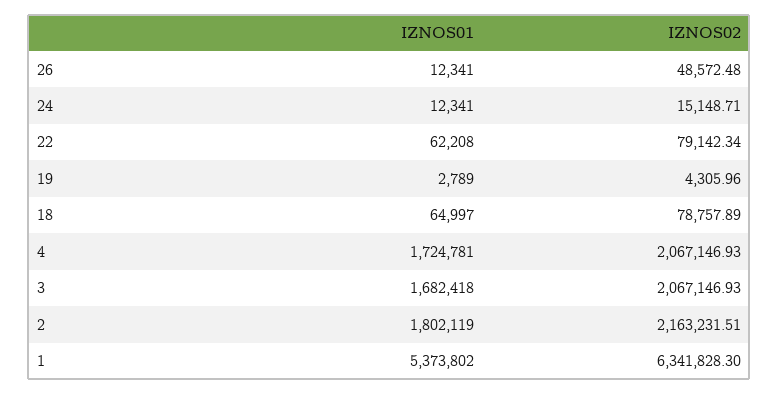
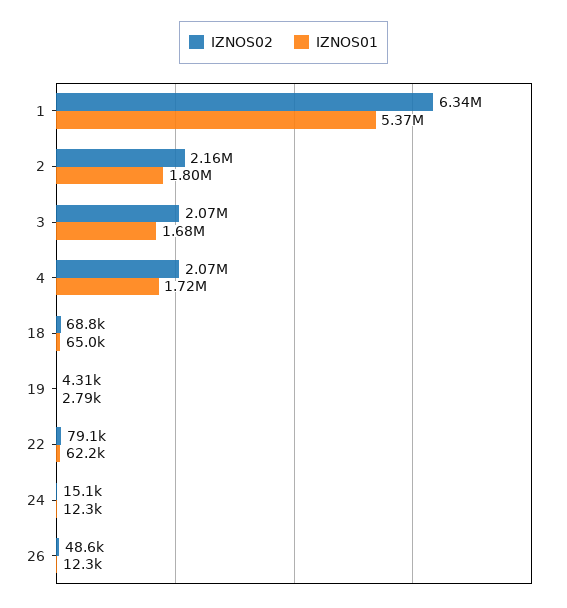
IZNOS02, 18: 78757.89 -> 68800

